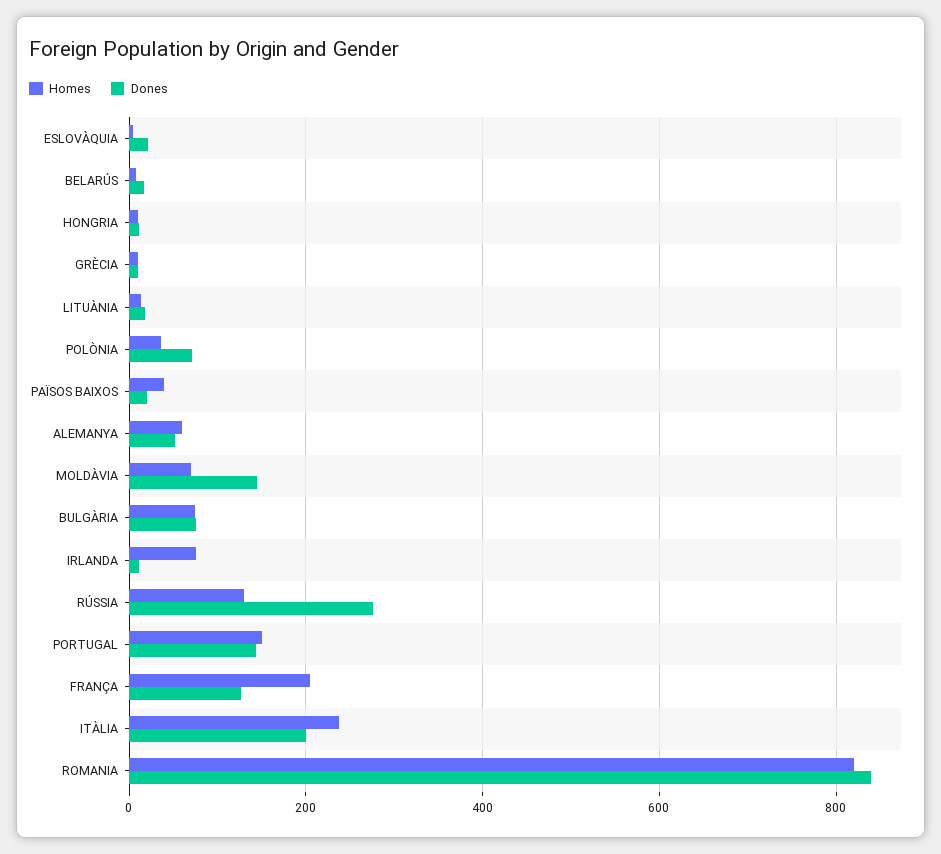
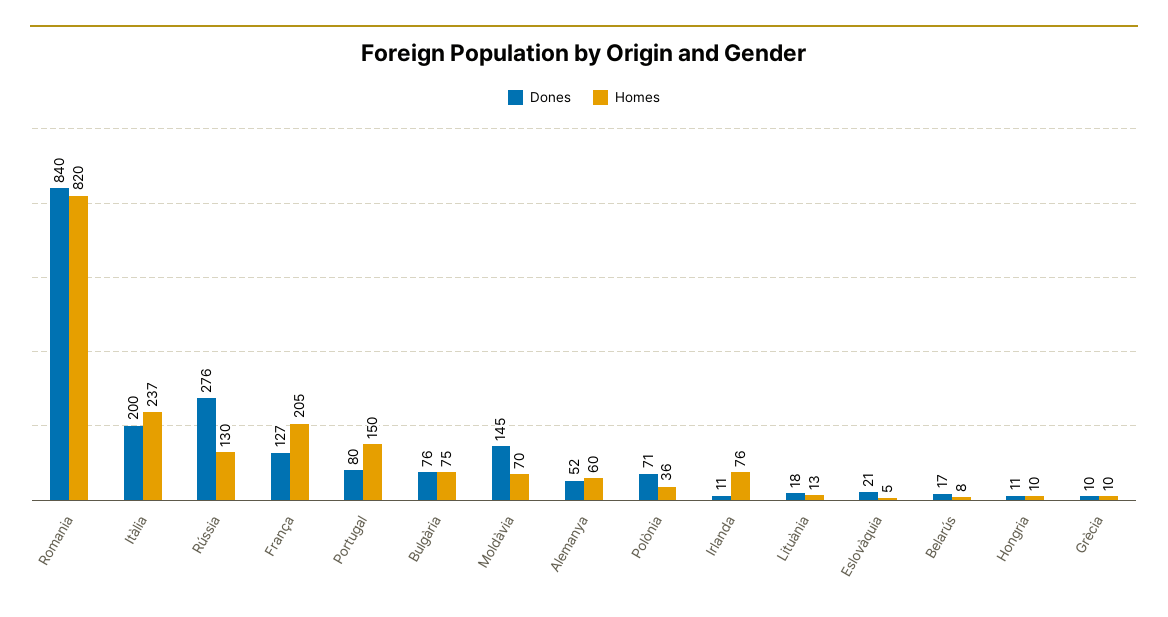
Homes, PAÏSOS BAIXOS: 40 -> none
Dones, PAÏSOS BAIXOS: 20 -> none
Dones, PORTUGAL: 140 -> 80

